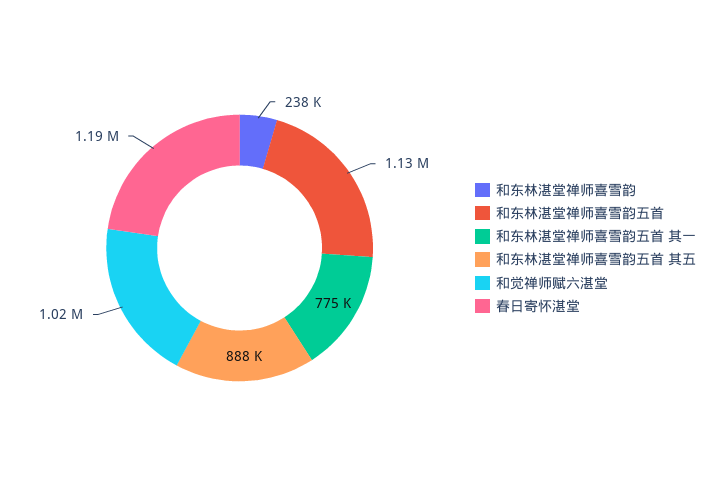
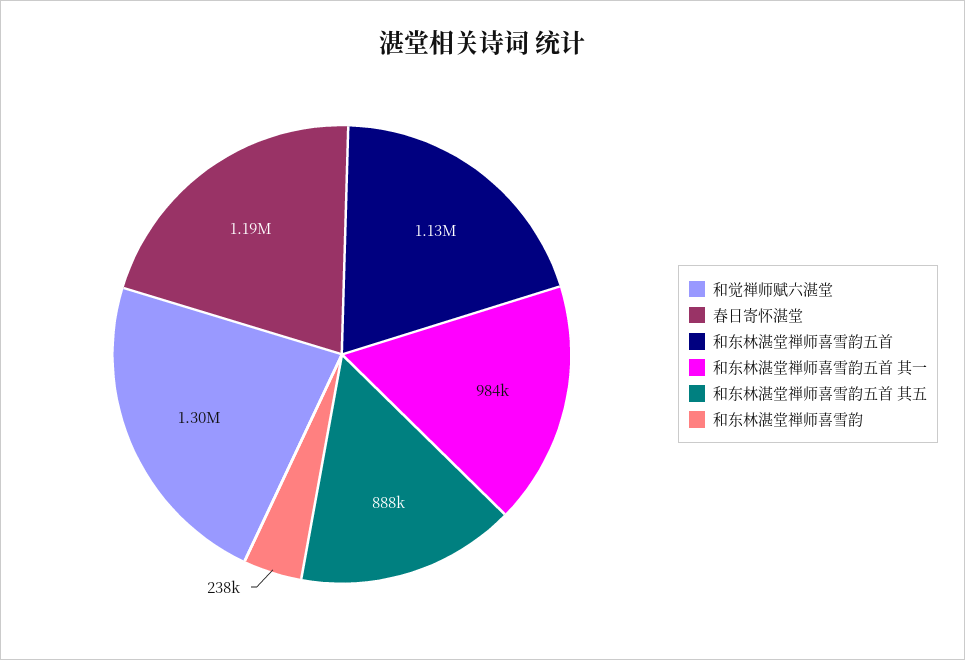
和东林湛堂禅师喜雪韵五首 其一: 775000 -> 984000
和觉禅师赋六湛堂: 1020000 -> 1300000

